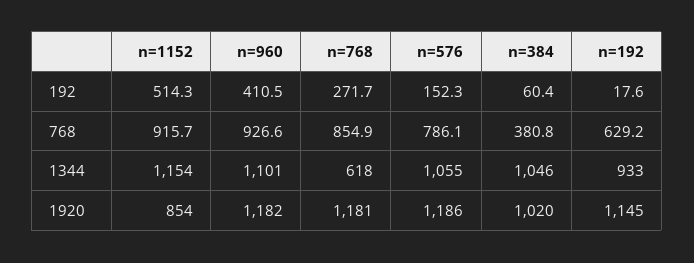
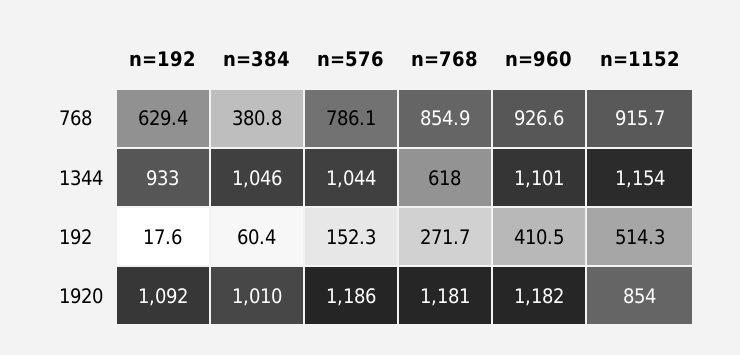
n=192, 768: 629.2 -> 629.4
n=576, 1344: 1055 -> 1044
n=384, 1920: 1020 -> 1010
n=192, 1920: 1145 -> 1092

